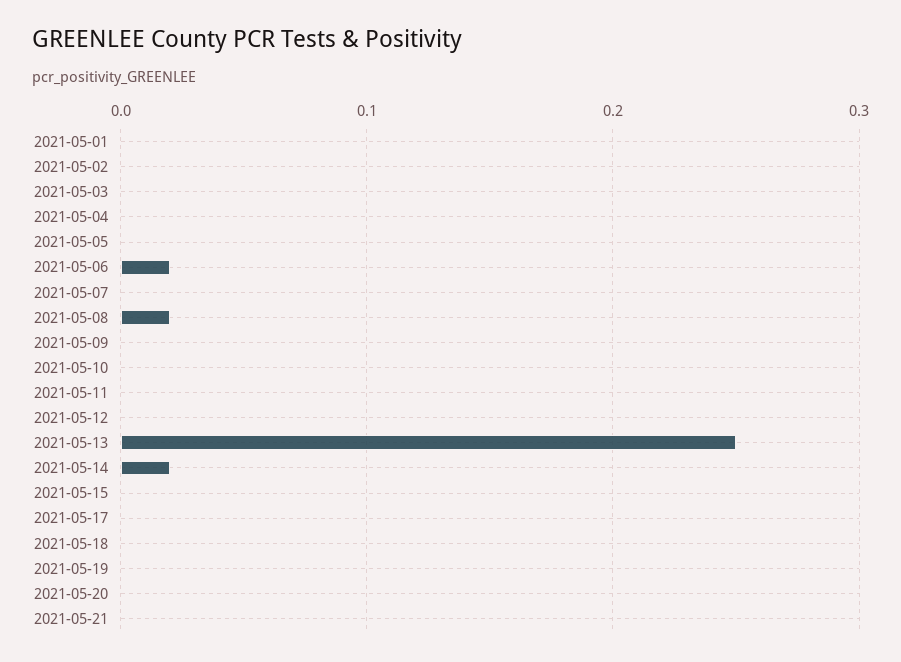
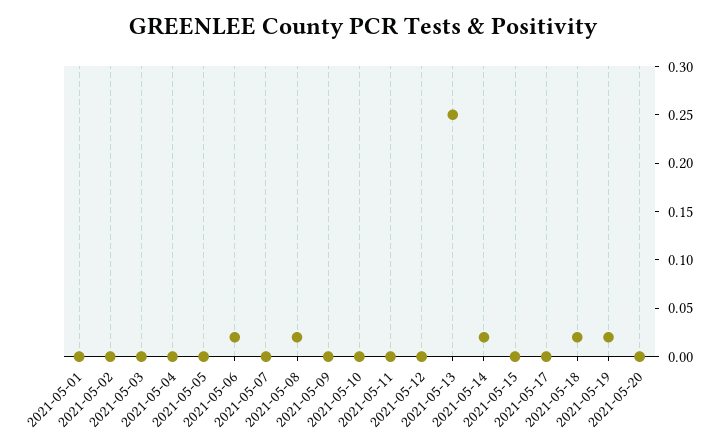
2021-05-18: 0 -> 0.02
2021-05-19: 0 -> 0.02
2021-05-21: 0 -> none

